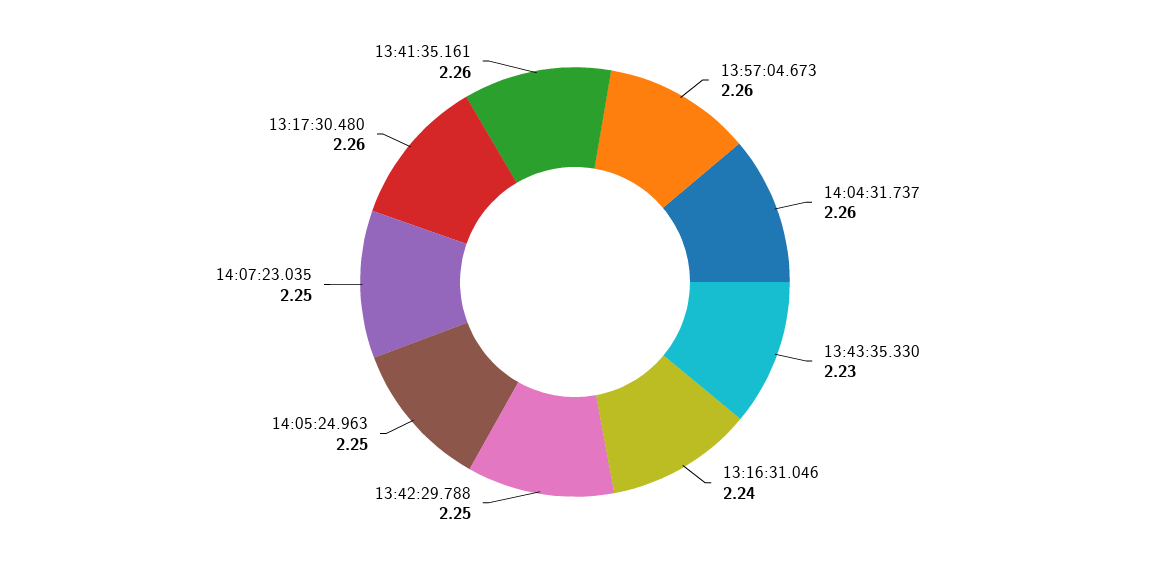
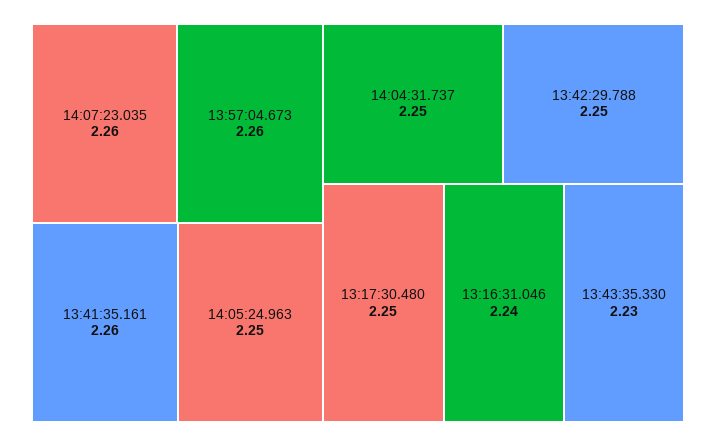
14:04:31.737: 2.26 -> 2.25
14:07:23.035: 2.25 -> 2.26
13:17:30.480: 2.26 -> 2.25

